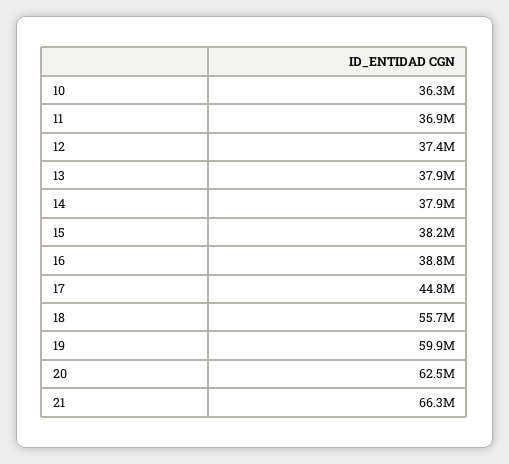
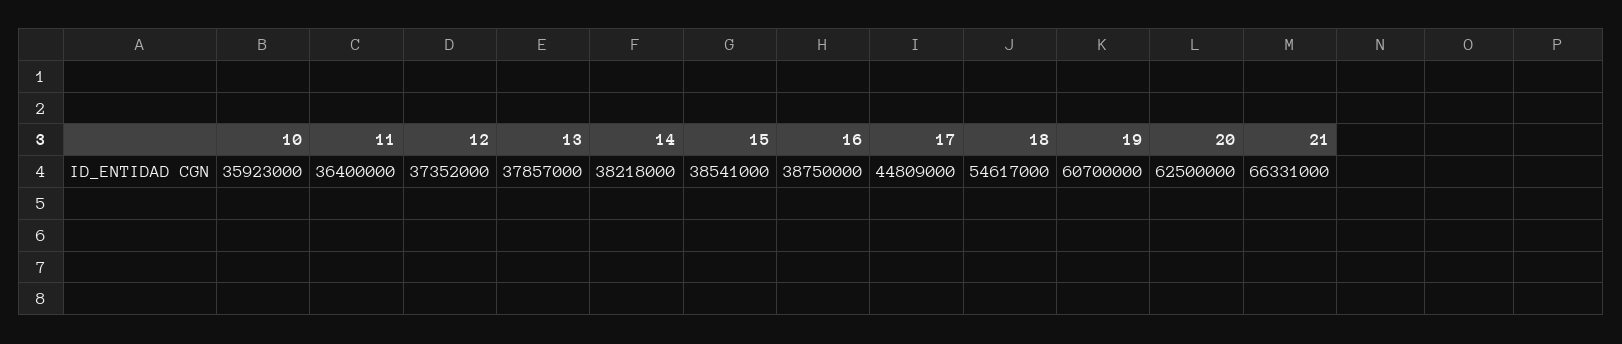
10: 36300000 -> 35923000
11: 36900000 -> 36400000
14: 37900000 -> 38218000
15: 38200000 -> 38541000
18: 55700000 -> 54617000
19: 59900000 -> 60700000

